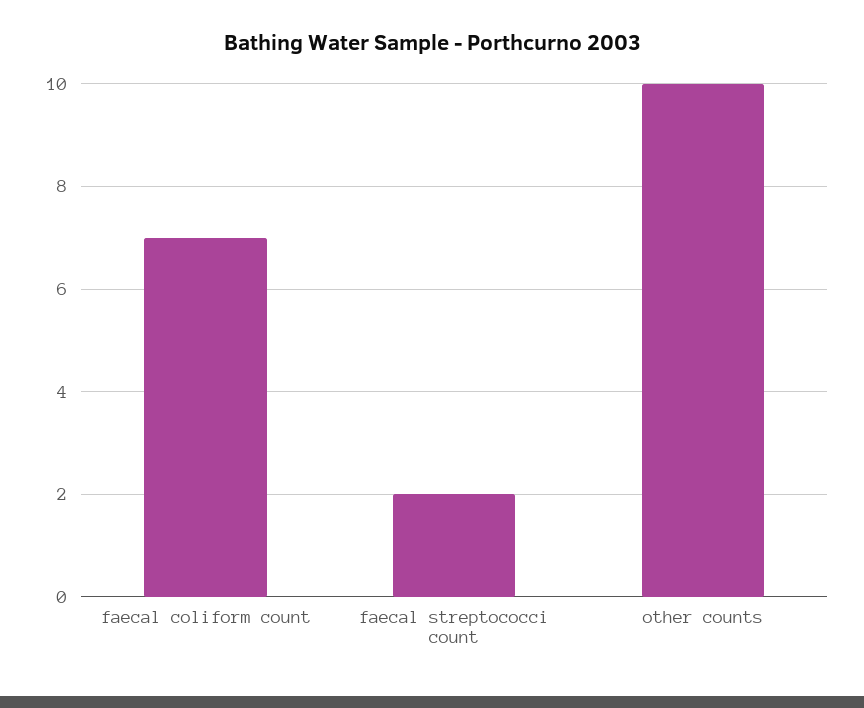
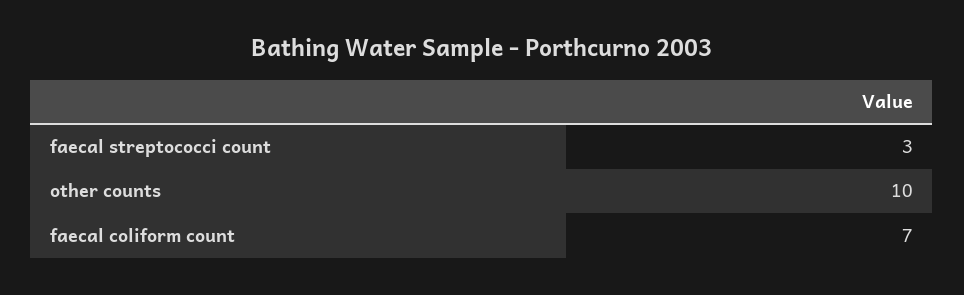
faecal streptococci count: 2 -> 3

